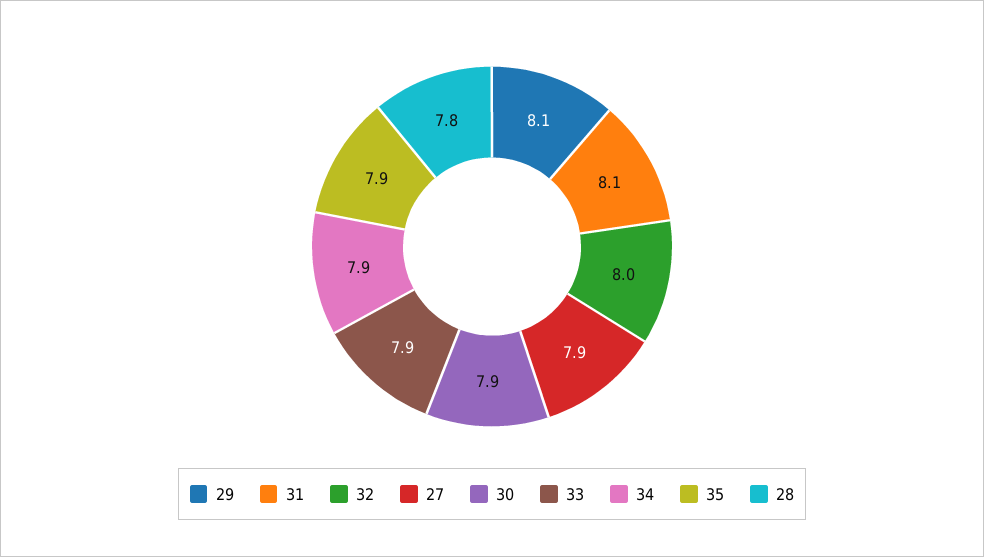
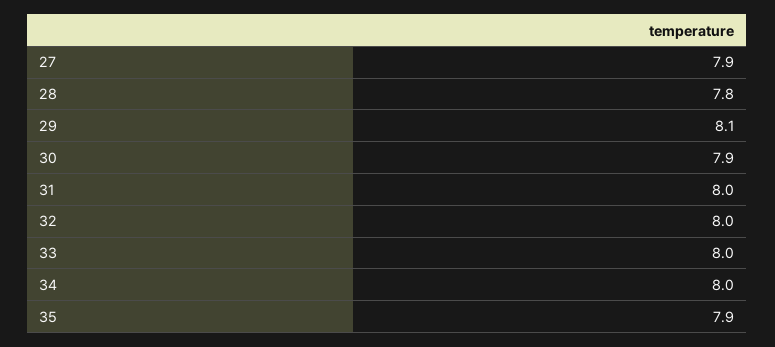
31: 8.1 -> 8
33: 7.9 -> 8
34: 7.9 -> 8

